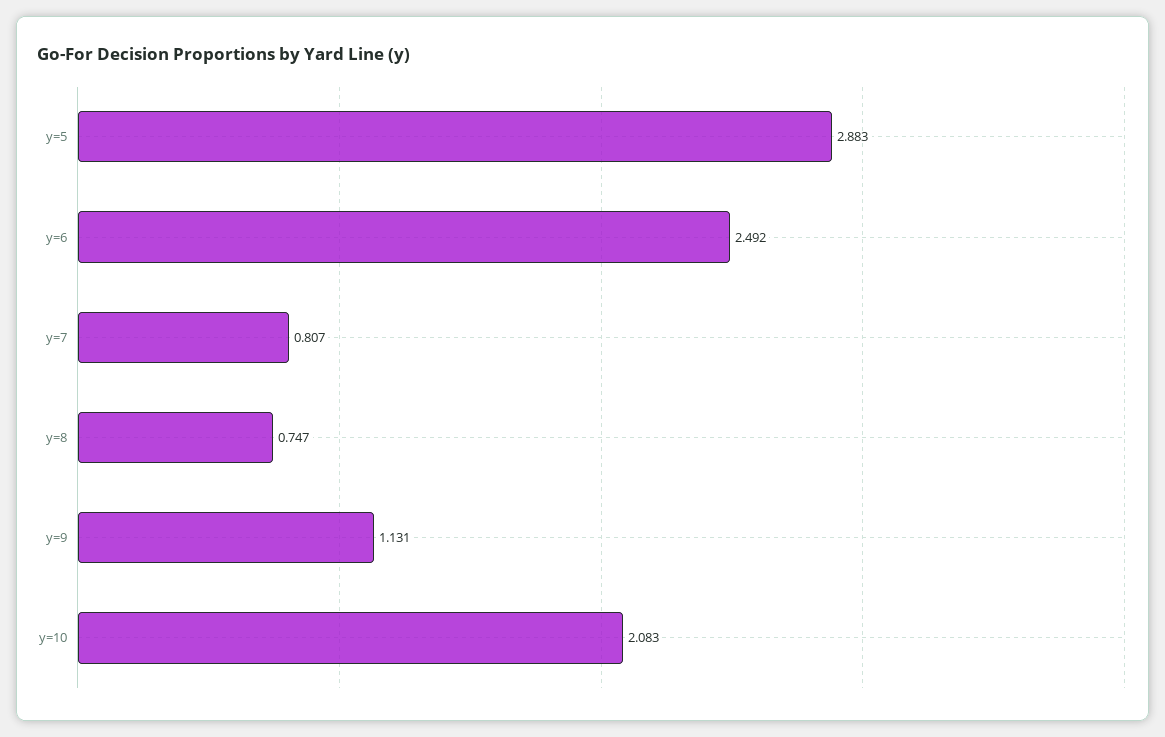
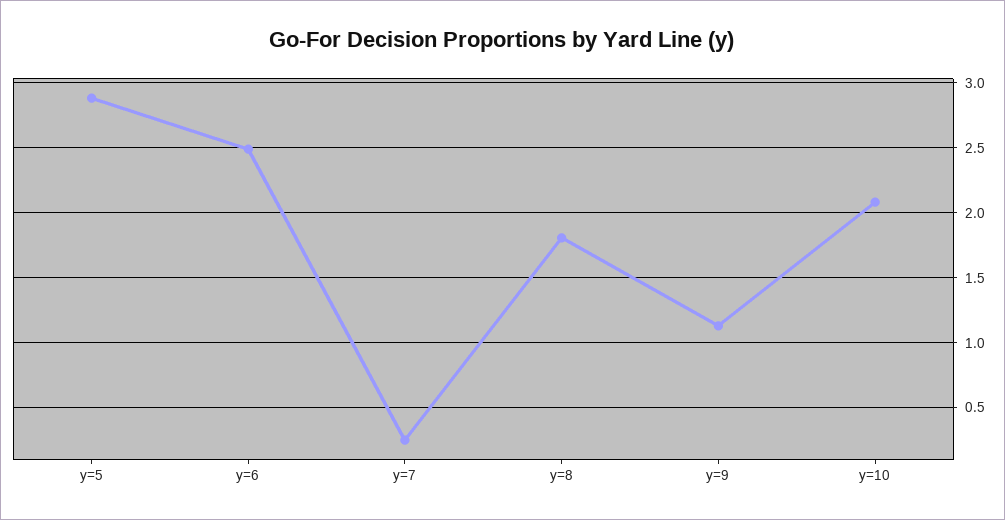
y=7: 0.807 -> 0.25
y=8: 0.747 -> 1.8

